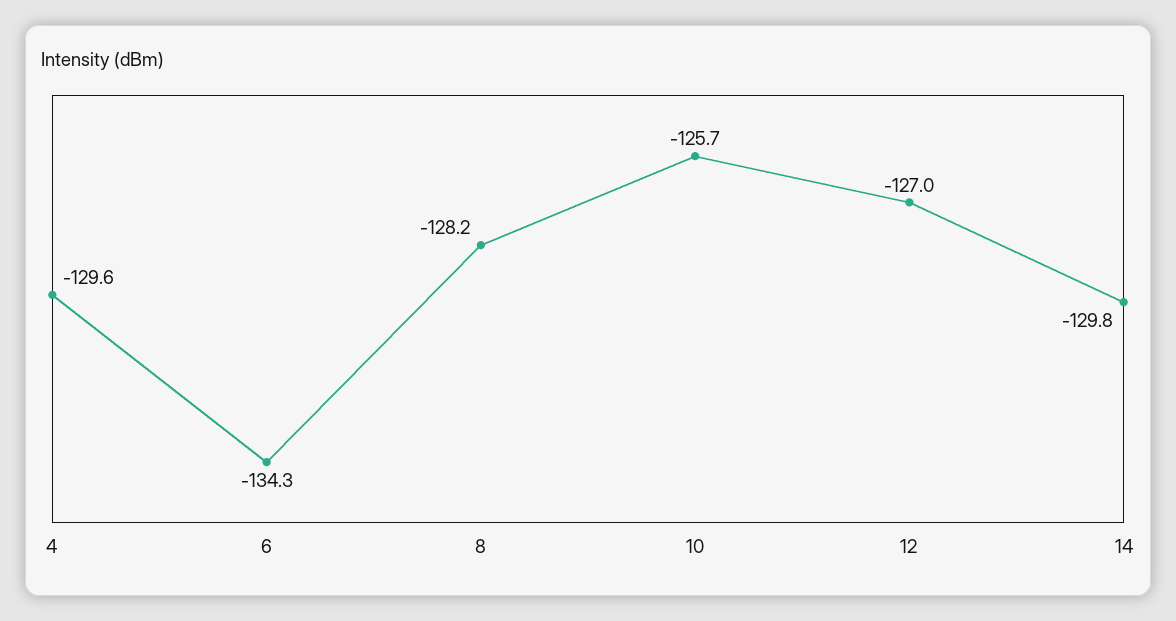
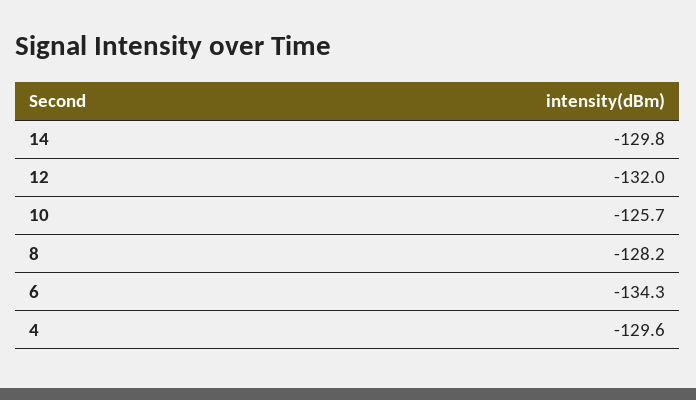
12: -127 -> -132

